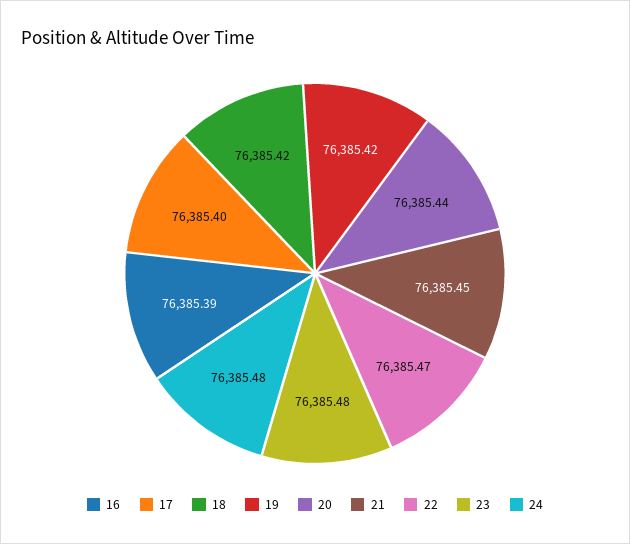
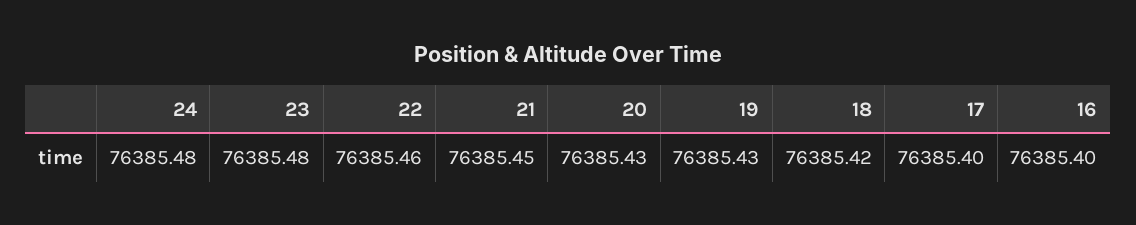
16: 76385.39 -> 76385.4
19: 76385.42 -> 76385.43
20: 76385.44 -> 76385.43
22: 76385.47 -> 76385.46

